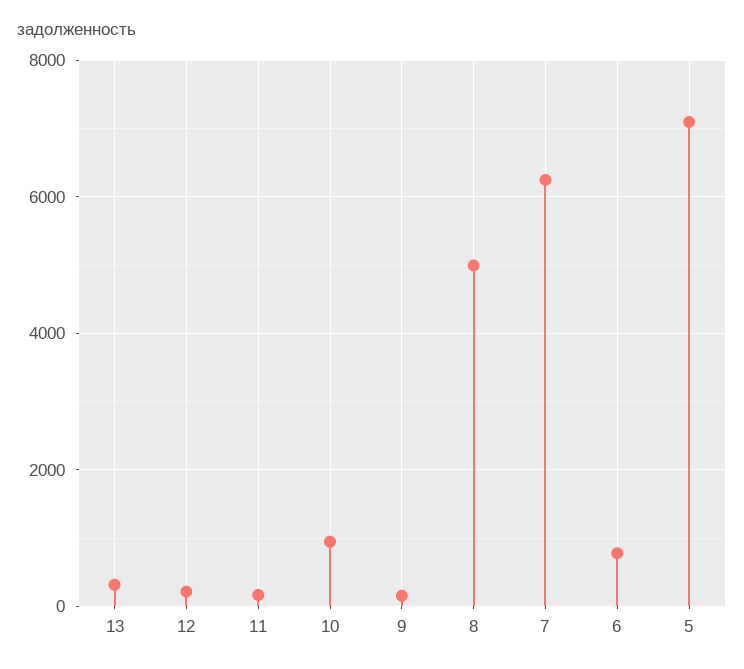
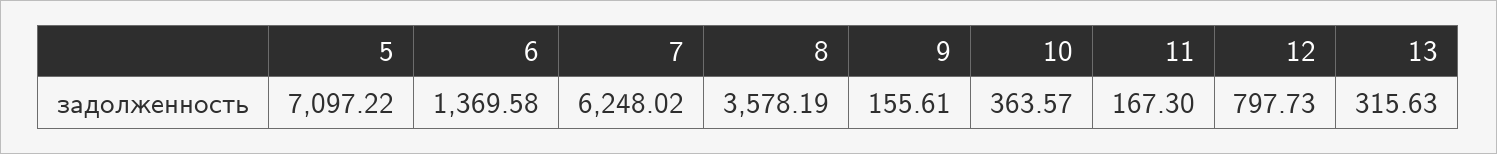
12: 200 -> 797.73
10: 1000 -> 363.57
8: 5000 -> 3578.19
6: 800 -> 1369.58

